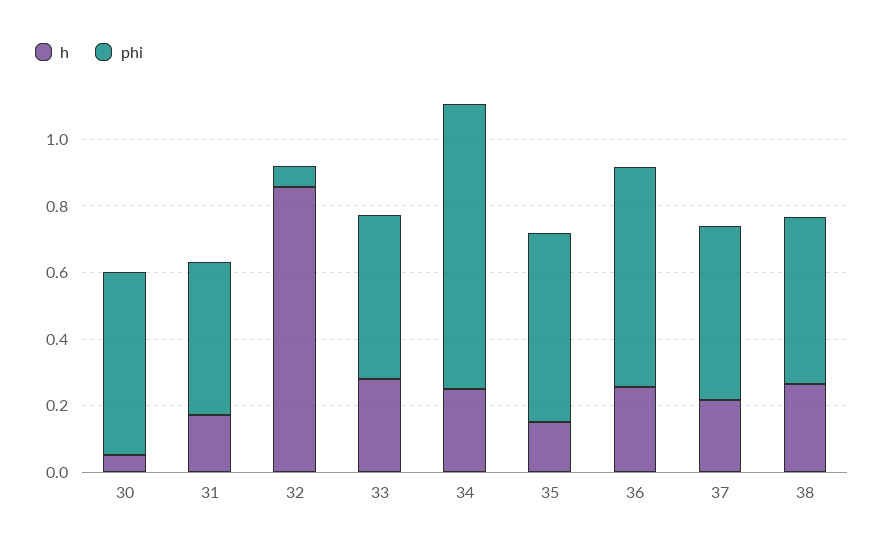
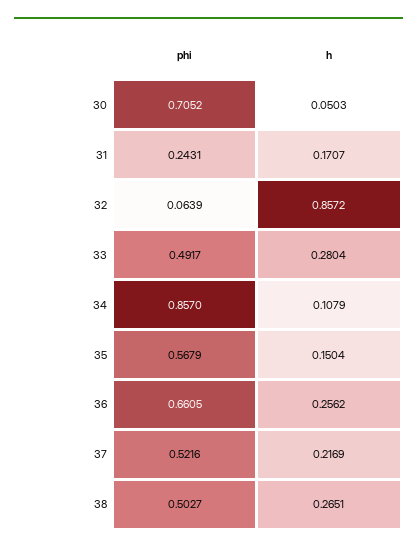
phi, 30: 0.55 -> 0.7052
phi, 31: 0.45 -> 0.2431
h, 34: 0.25 -> 0.1079

